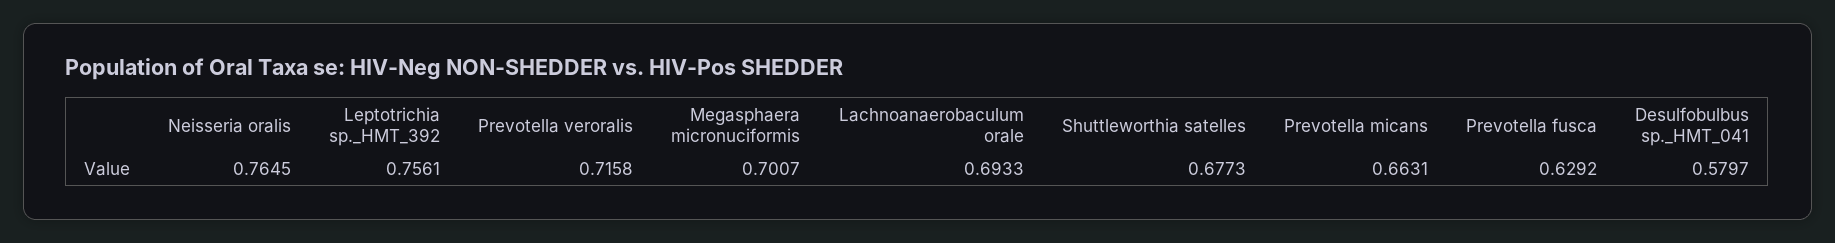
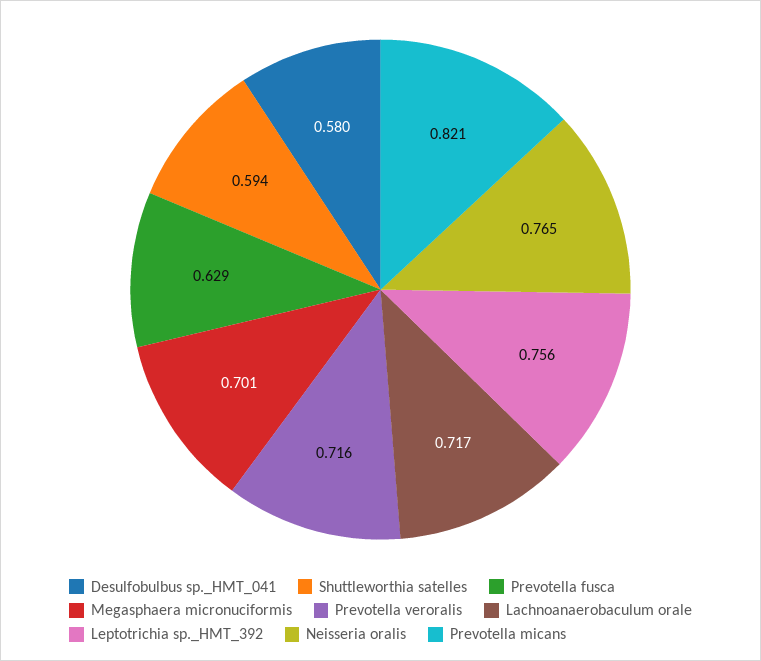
Lachnoanaerobaculum orale: 0.6933 -> 0.717
Shuttleworthia satelles: 0.6773 -> 0.594
Prevotella micans: 0.6631 -> 0.821

